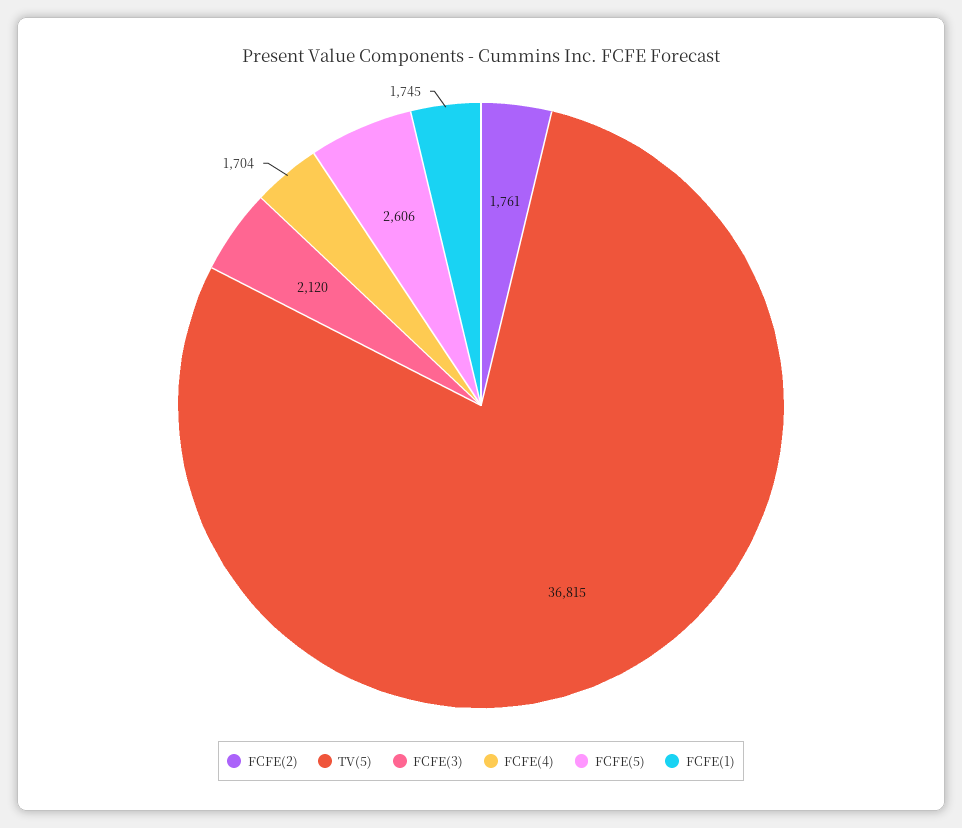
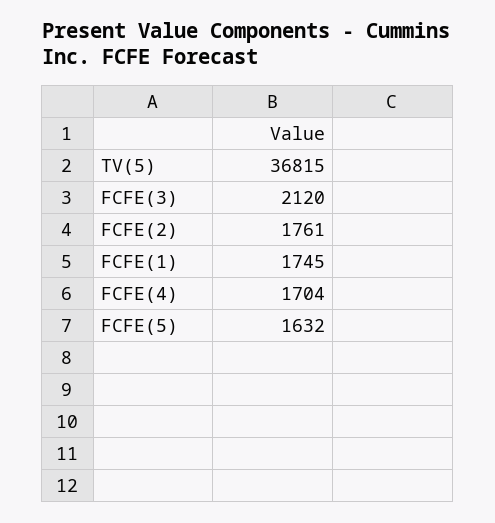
FCFE(5): 2606 -> 1632

